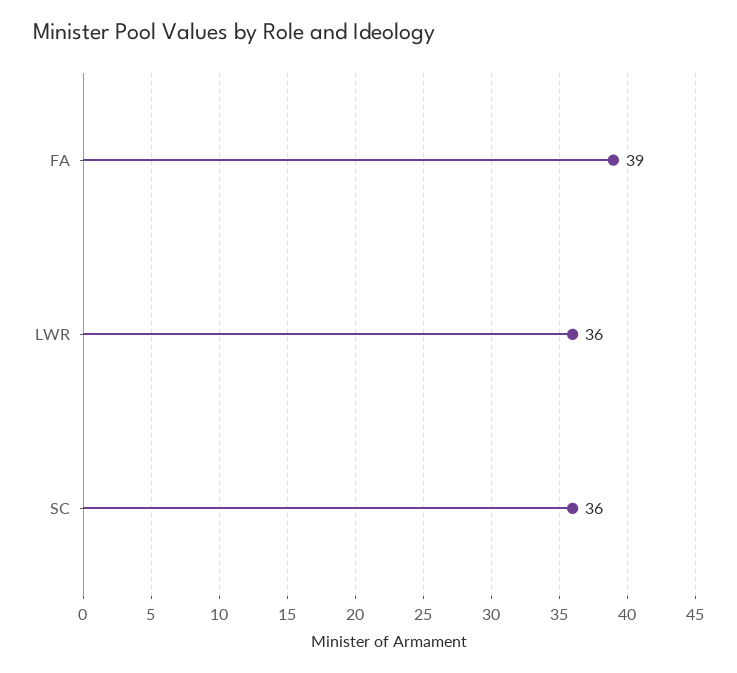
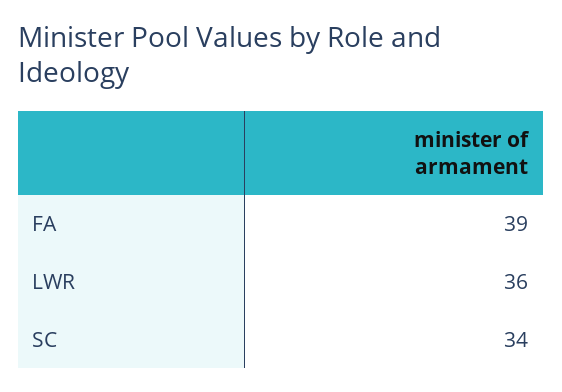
SC: 36 -> 34

